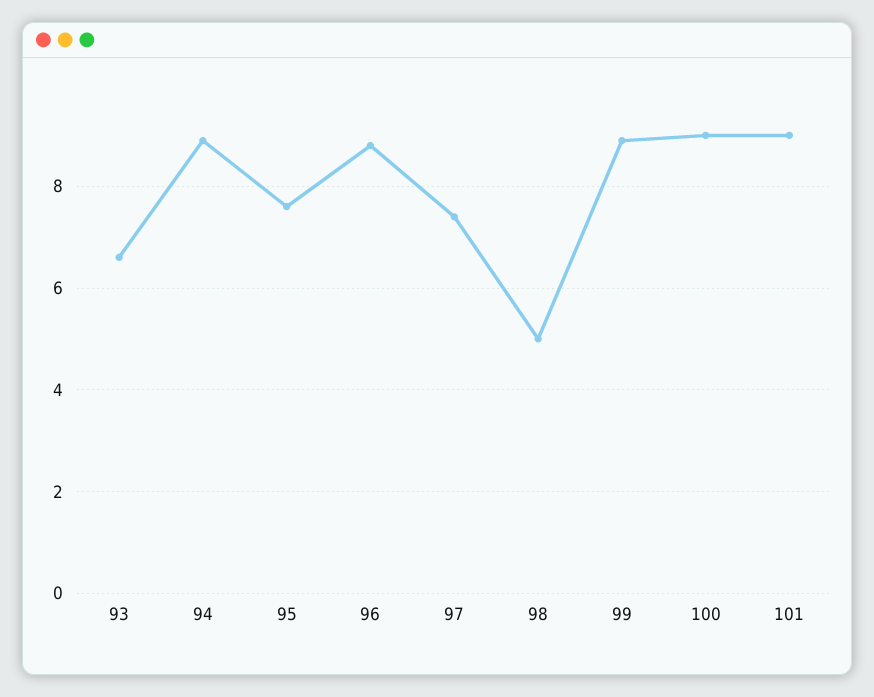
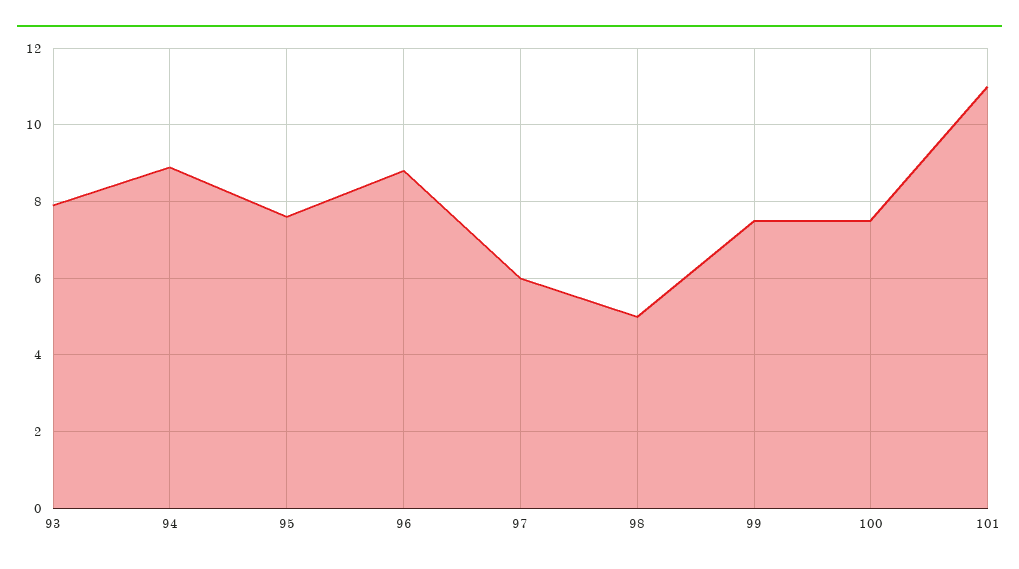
93: 6.5 -> 8
97: 7.5 -> 6
99: 9 -> 7.5
100: 9 -> 7.5
101: 9 -> 11

